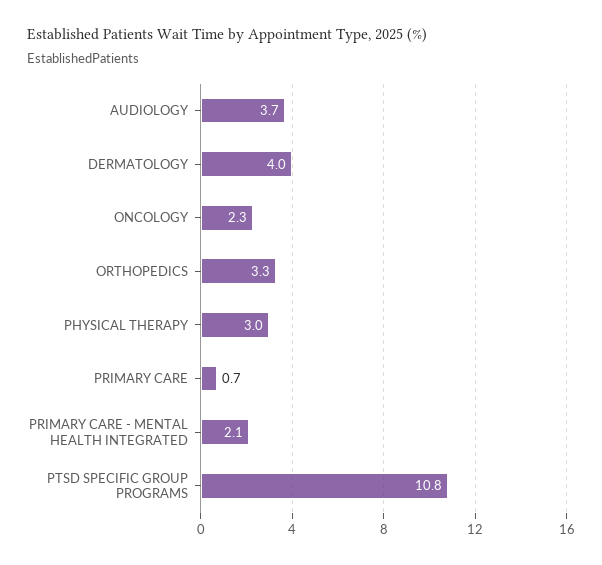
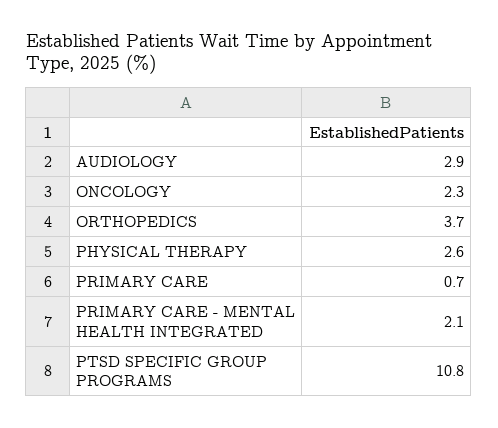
AUDIOLOGY: 3.7 -> 2.9
DERMATOLOGY: 4 -> none
ORTHOPEDICS: 3.3 -> 3.7
PHYSICAL THERAPY: 3 -> 2.6

